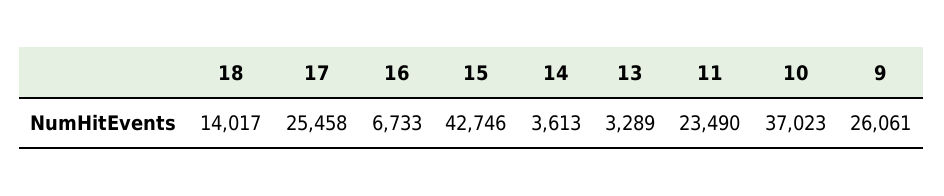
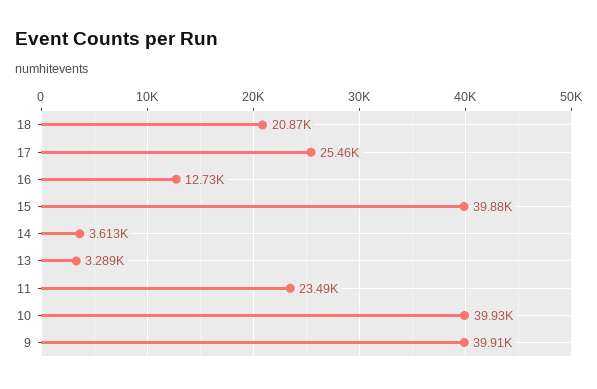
18: 14017 -> 20870
16: 6733 -> 12730
15: 42746 -> 39880
10: 37023 -> 39930
9: 26061 -> 39910

